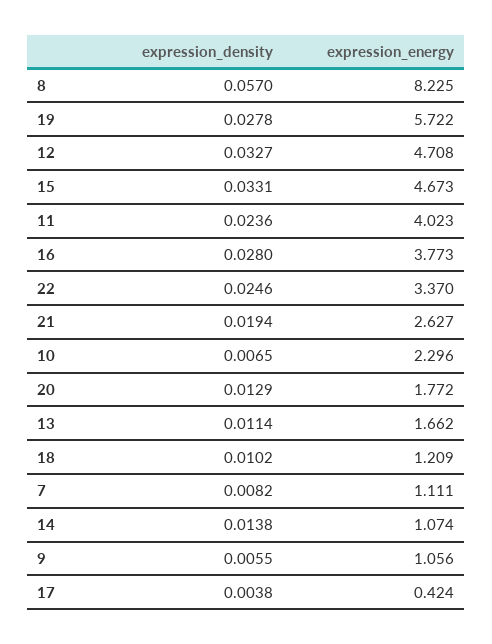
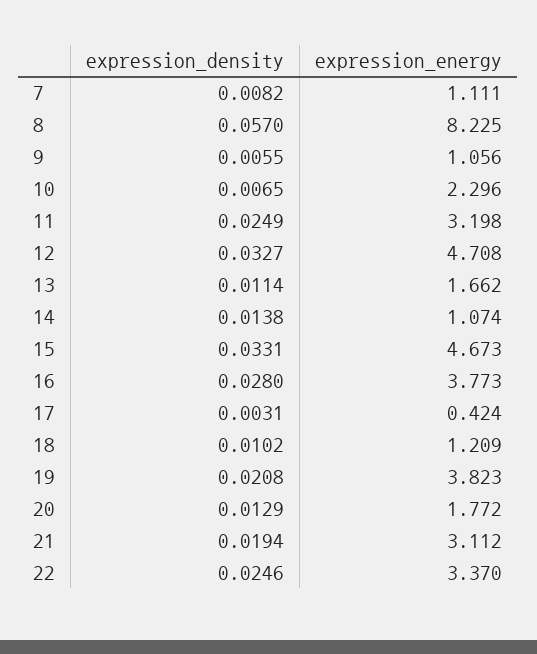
expression_density, 19: 0.0278 -> 0.0208
expression_energy, 19: 5.722 -> 3.823
expression_density, 11: 0.0236 -> 0.0249
expression_energy, 11: 4.023 -> 3.198
expression_energy, 21: 2.627 -> 3.112
expression_density, 17: 0.0038 -> 0.0031

